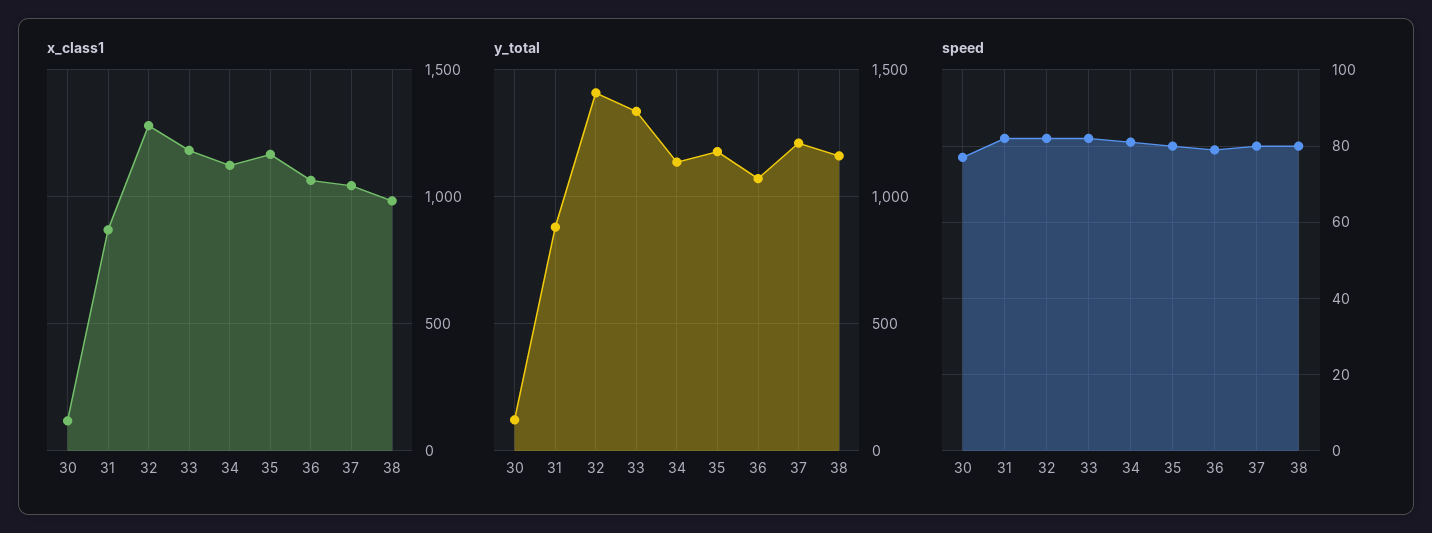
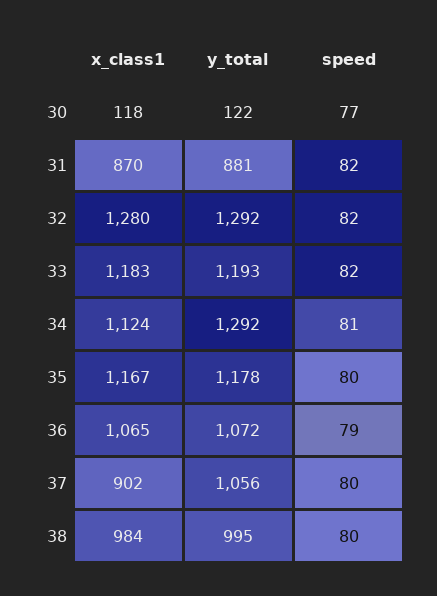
x_class1, 37: 1050 -> 902
y_total, 32: 1400 -> 1292
y_total, 33: 1350 -> 1193
y_total, 34: 1150 -> 1292
y_total, 37: 1200 -> 1056
y_total, 38: 1150 -> 995

